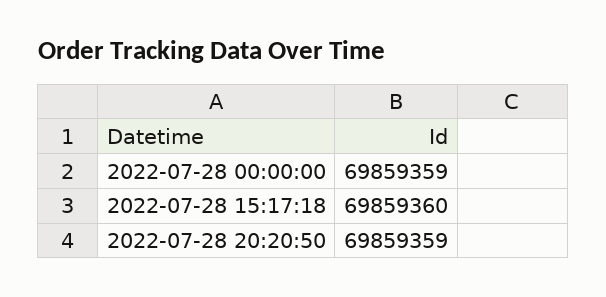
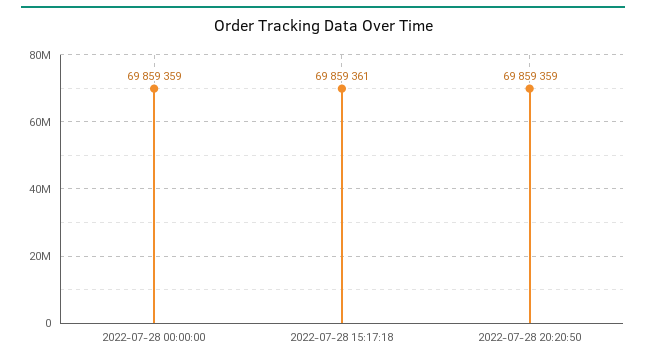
2022-07-28 15:17:18: 69859360 -> 69859361

